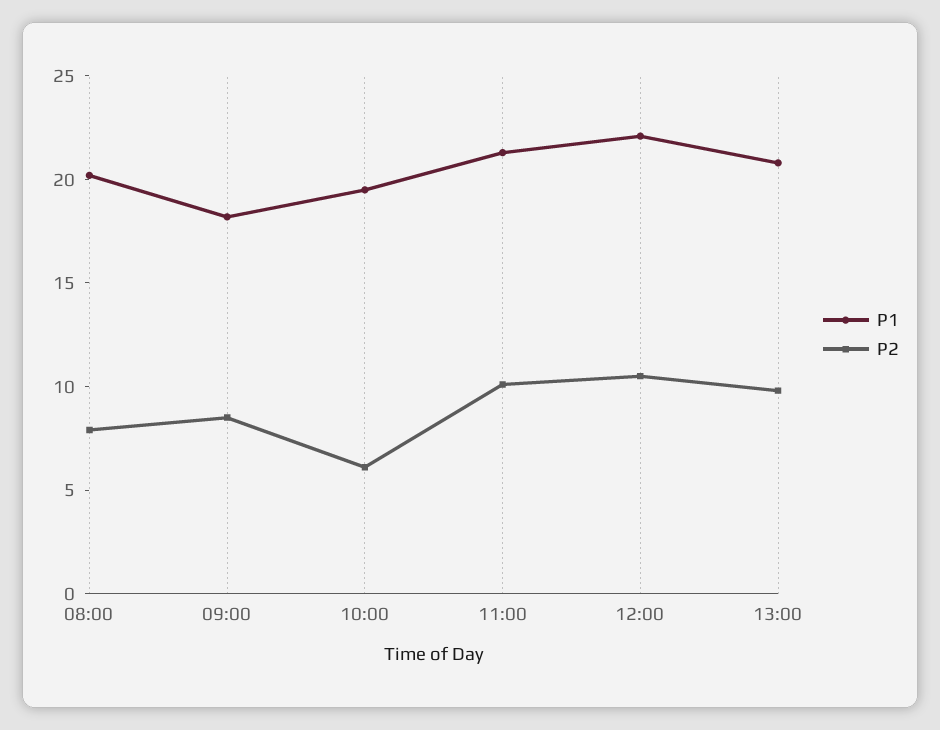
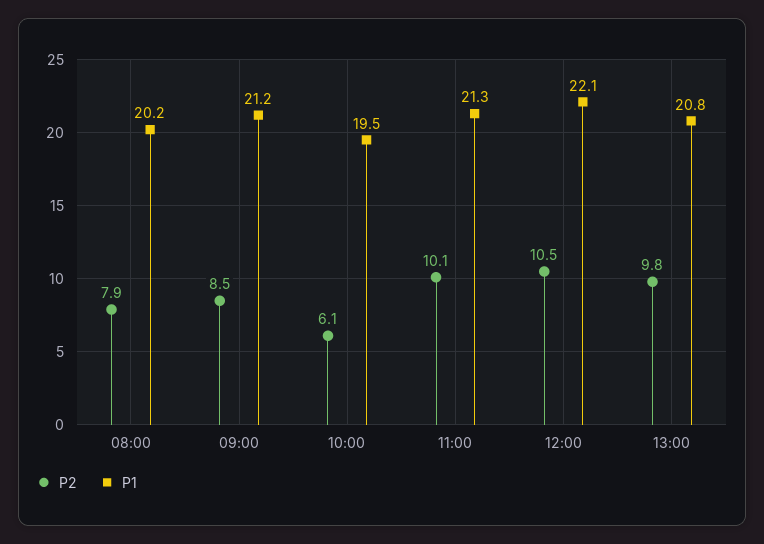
P1, 09:00: 18 -> 21.2

